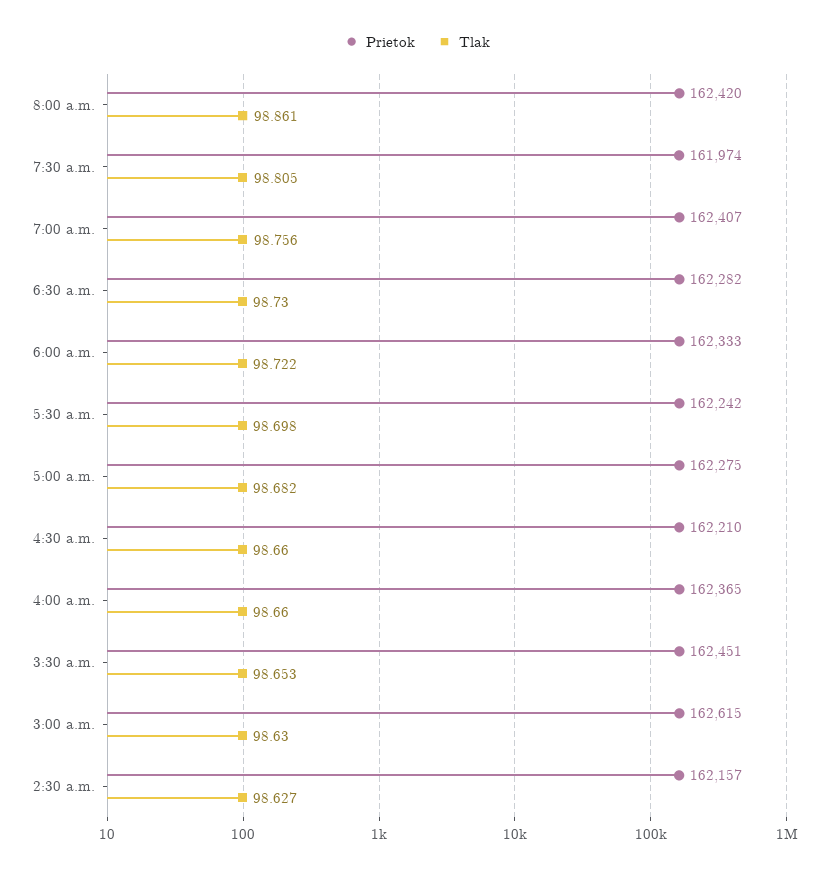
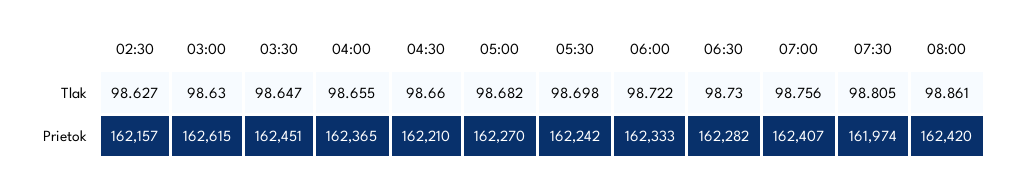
Prietok, 5:00 a.m.: 162275 -> 162270
Tlak, 4:00 a.m.: 98.66 -> 98.655
Tlak, 3:30 a.m.: 98.653 -> 98.647

